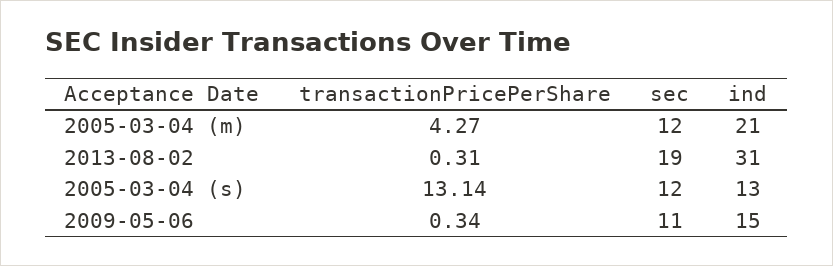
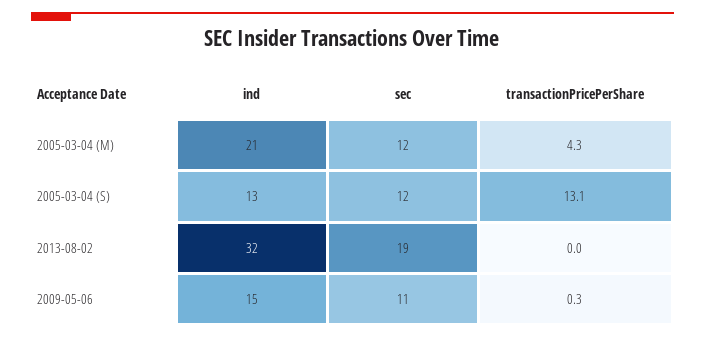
transactionPricePerShare, 2013-08-02: 0.31 -> 0
ind, 2013-08-02: 31 -> 32

